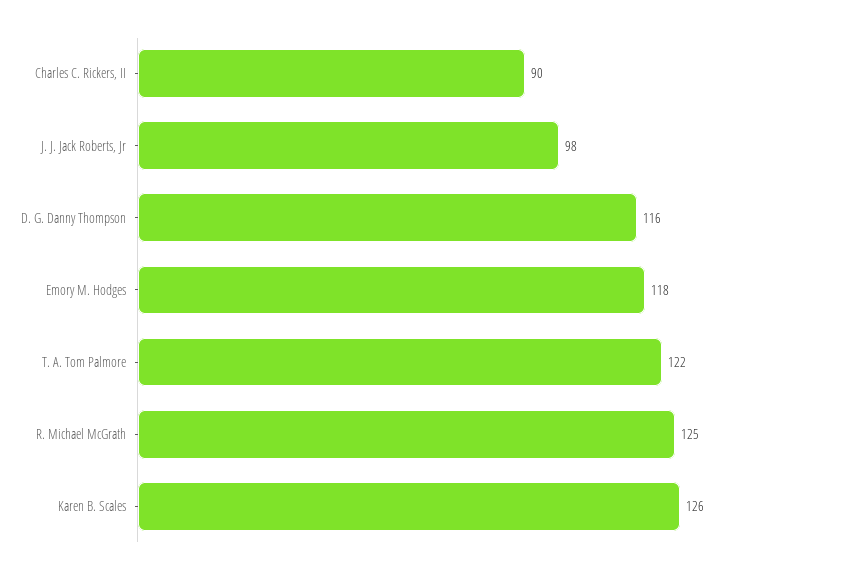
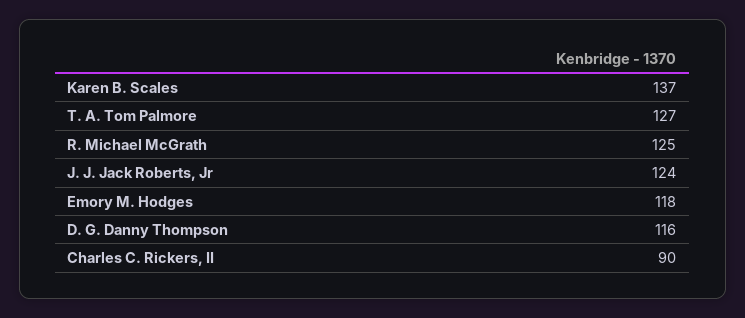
J. J. Jack Roberts, Jr: 98 -> 124
T. A. Tom Palmore: 122 -> 127
Karen B. Scales: 126 -> 137

